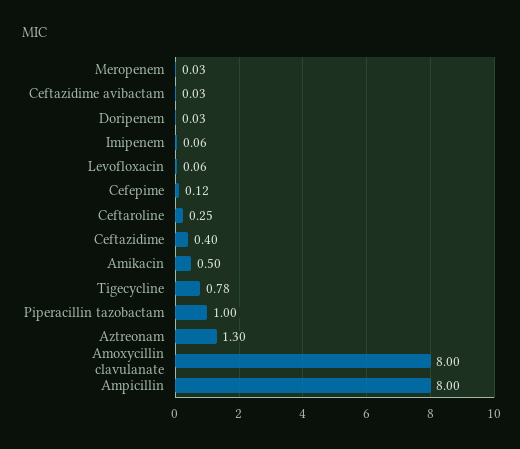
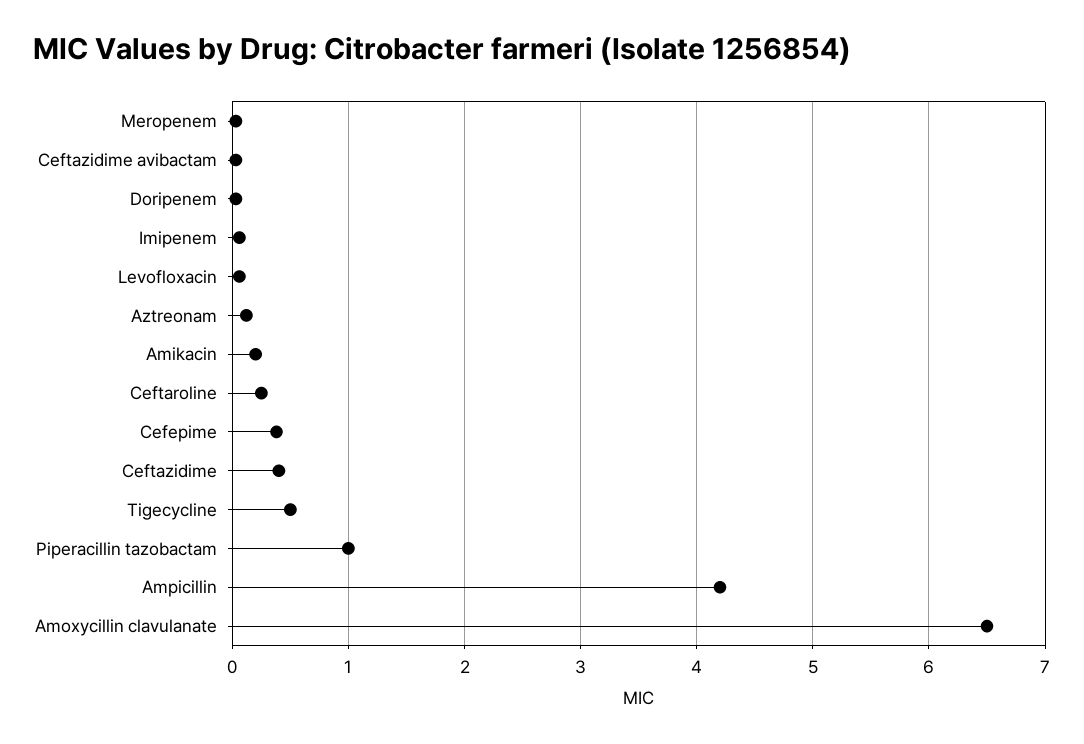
Cefepime: 0.12 -> 0.4
Amikacin: 0.5 -> 0.2
Tigecycline: 0.78 -> 0.5
Aztreonam: 1.3 -> 0.1
Amoxycillin clavulanate: 8 -> 6.5
Ampicillin: 8 -> 4.2

